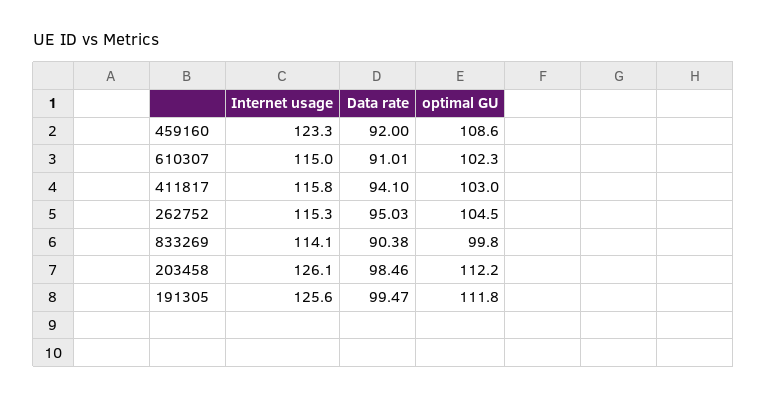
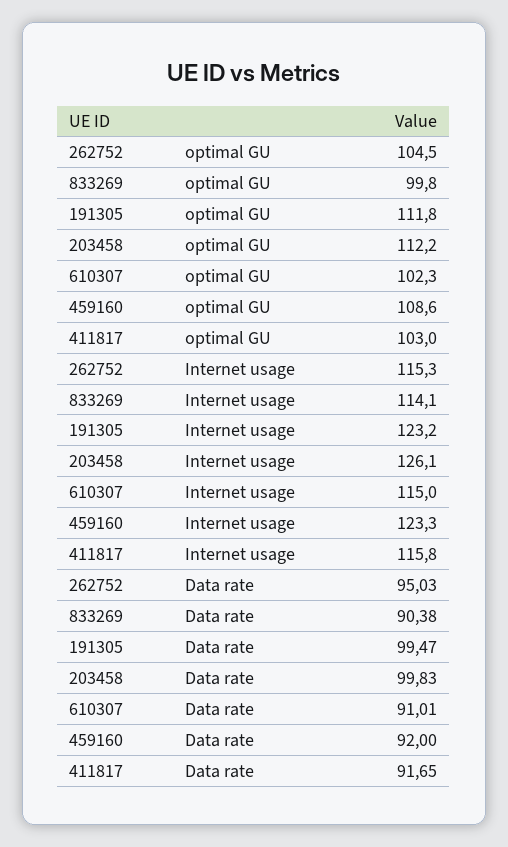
Data rate, 411817: 94.1 -> 91.65
Data rate, 203458: 98.46 -> 99.83
Internet usage, 191305: 125.6 -> 123.2

